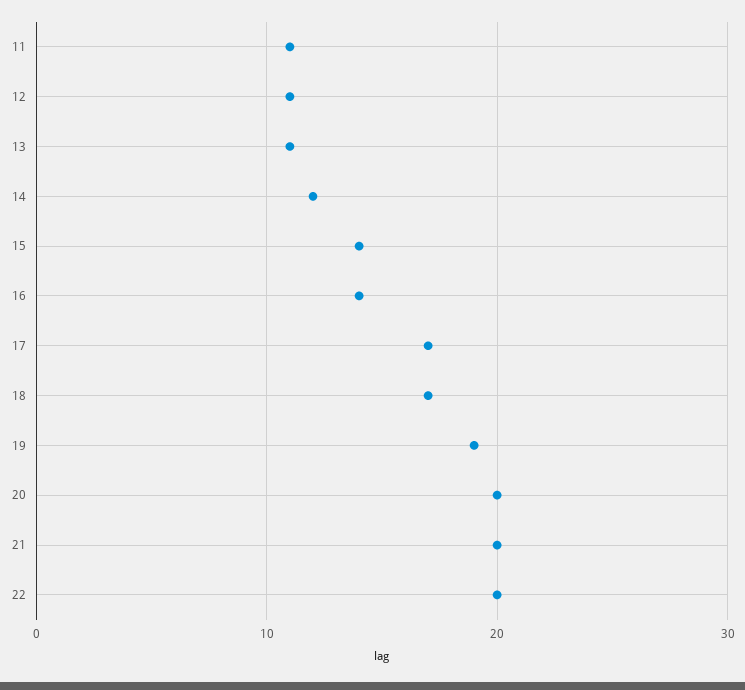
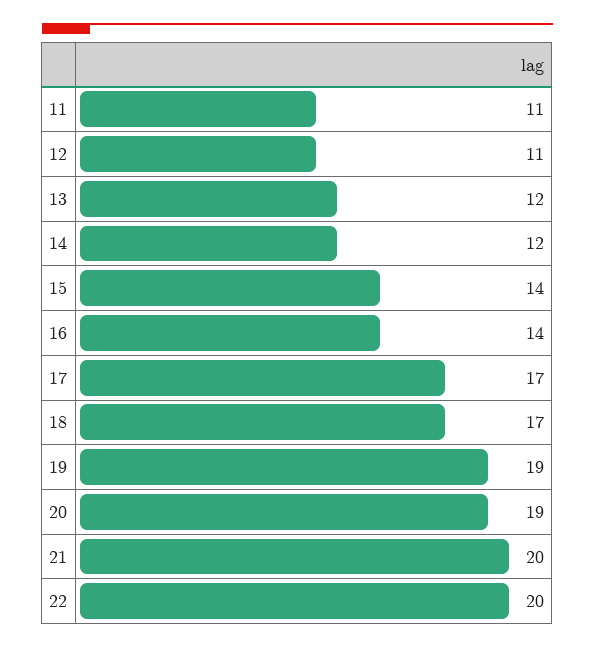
13: 11 -> 12
20: 20 -> 19

